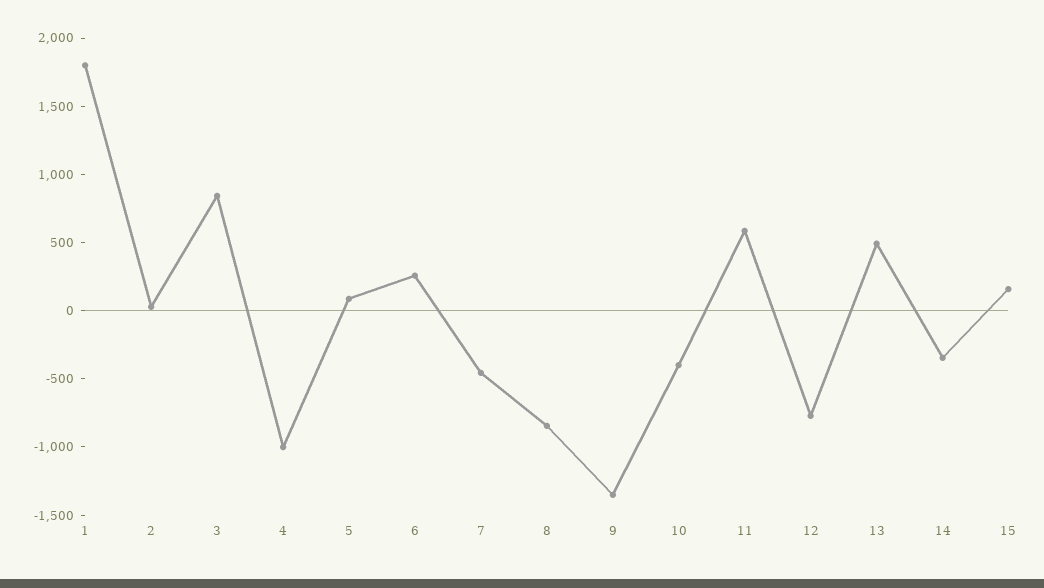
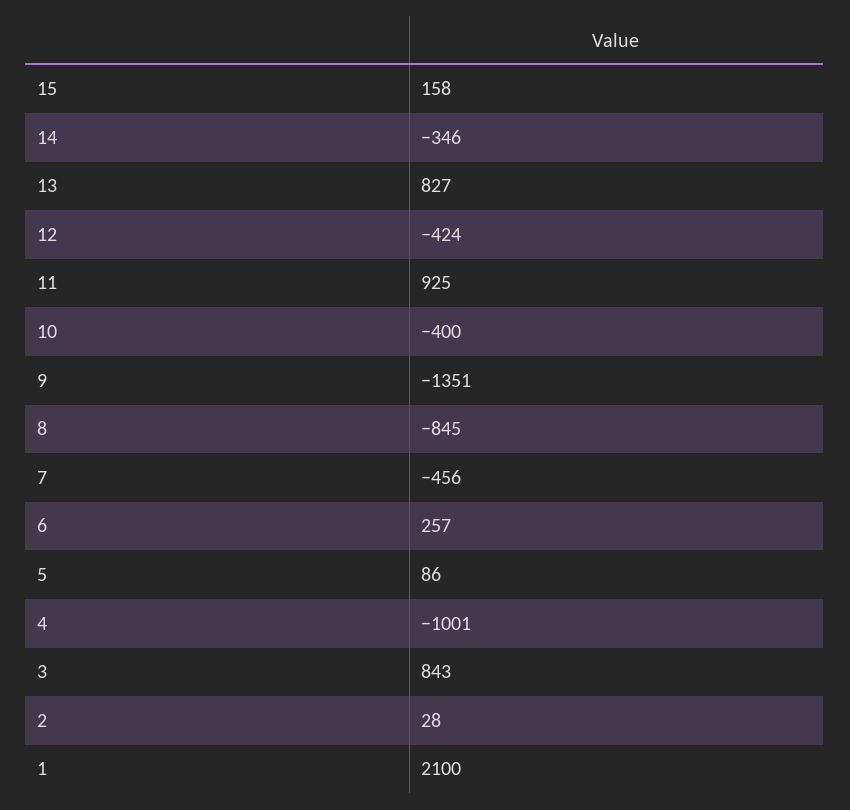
1: 1800 -> 2100
11: 600 -> 925
12: -800 -> -424
13: 500 -> 827

